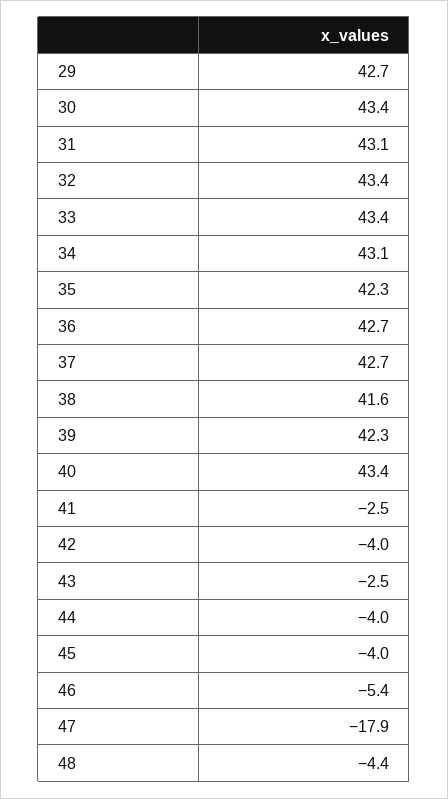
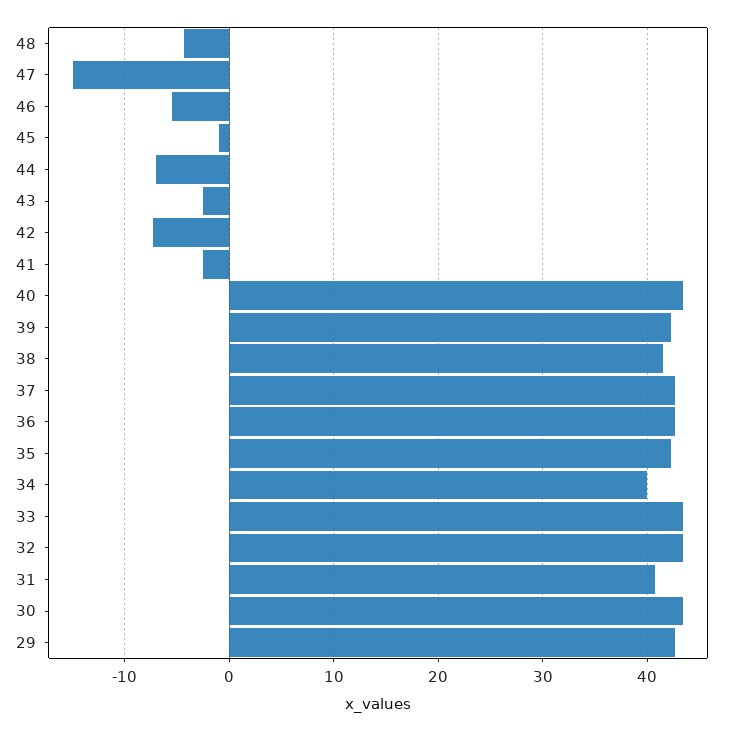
31: 43.1 -> 41
34: 43.1 -> 40
42: -4 -> -7
44: -4 -> -7
45: -4 -> -1
47: -17.9 -> -15

